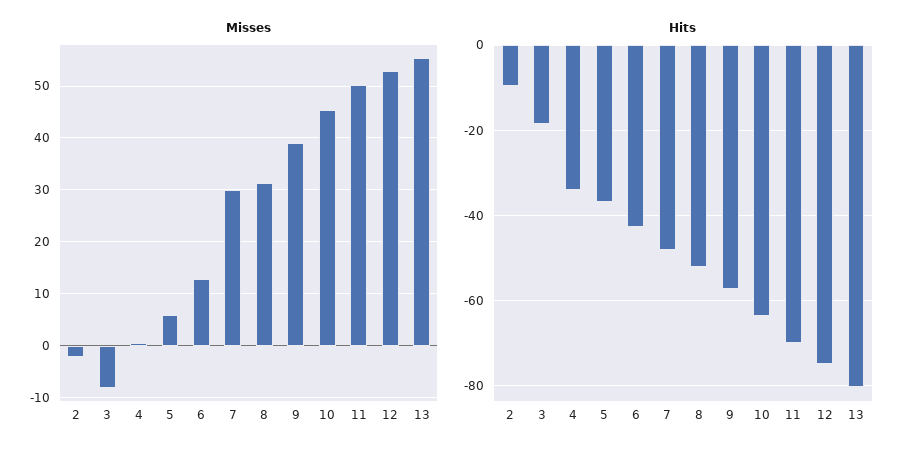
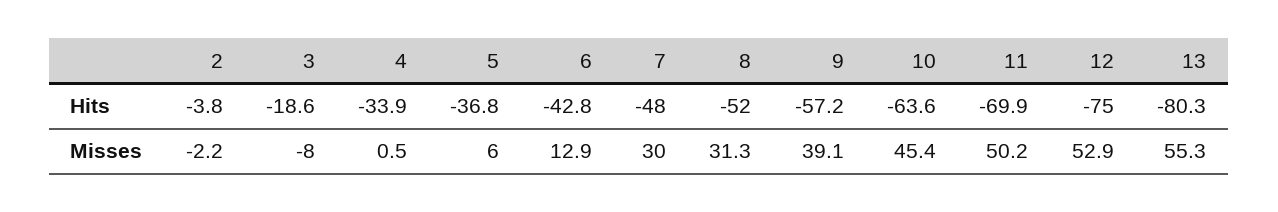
Hits, 2: -10 -> -3.8

